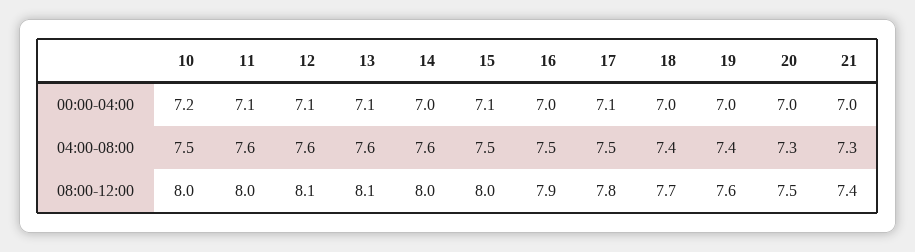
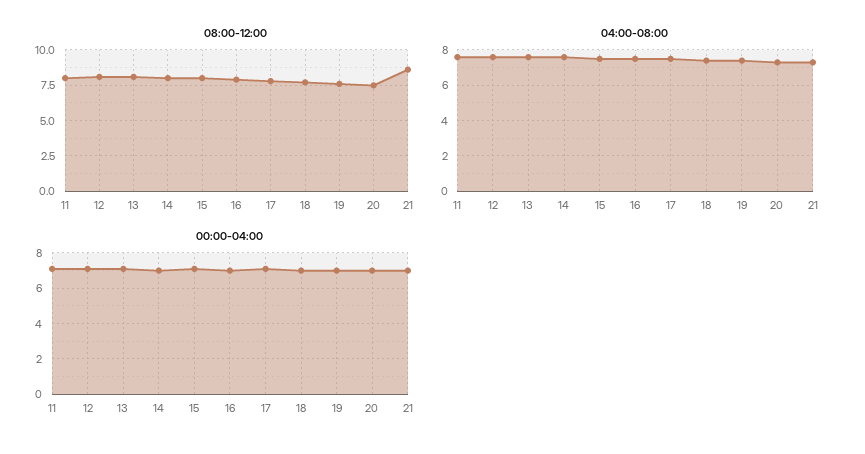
00:00-04:00, 10: 7.2 -> none
04:00-08:00, 10: 7.5 -> none
08:00-12:00, 10: 8 -> none
08:00-12:00, 21: 7.4 -> 8.5

